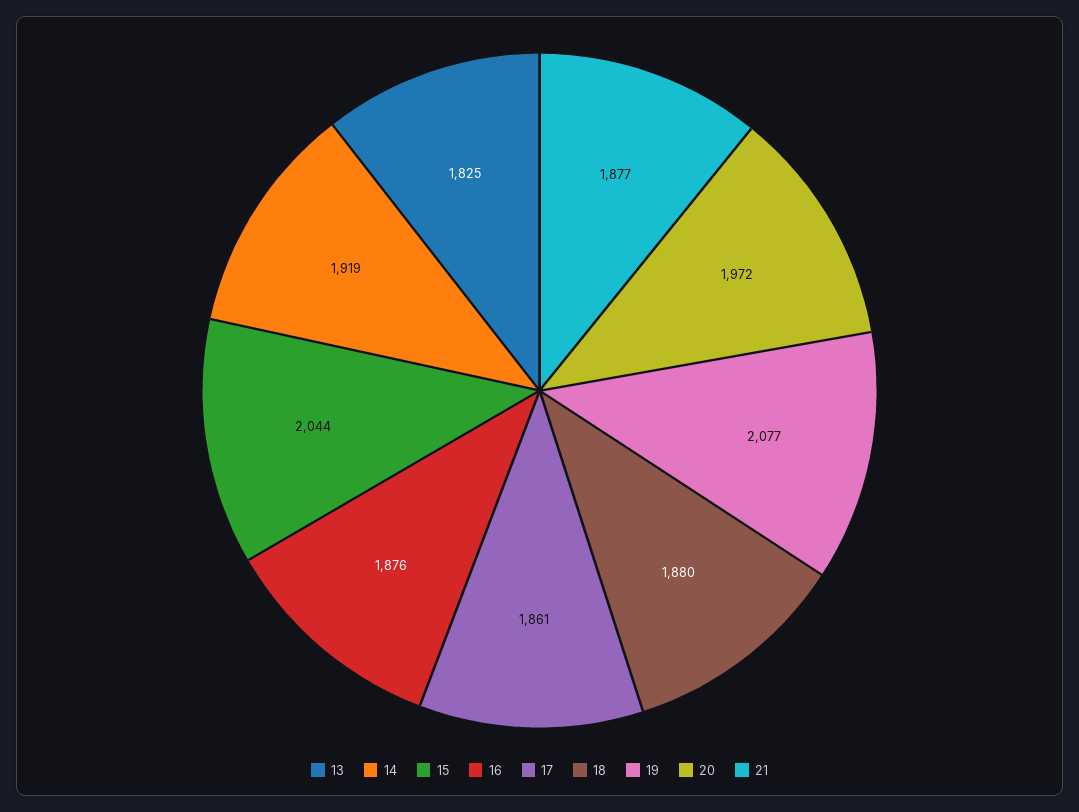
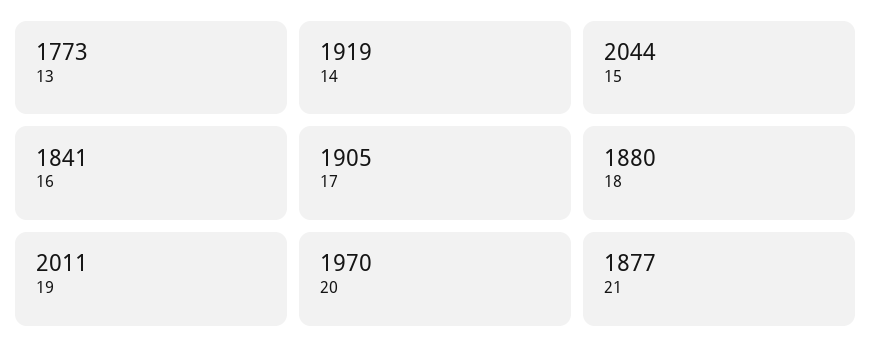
13: 1825 -> 1773
16: 1876 -> 1841
17: 1861 -> 1905
19: 2077 -> 2011
20: 1972 -> 1970

